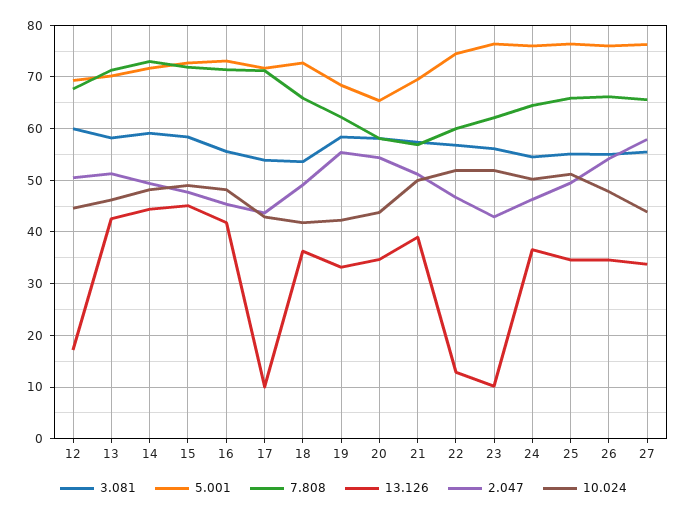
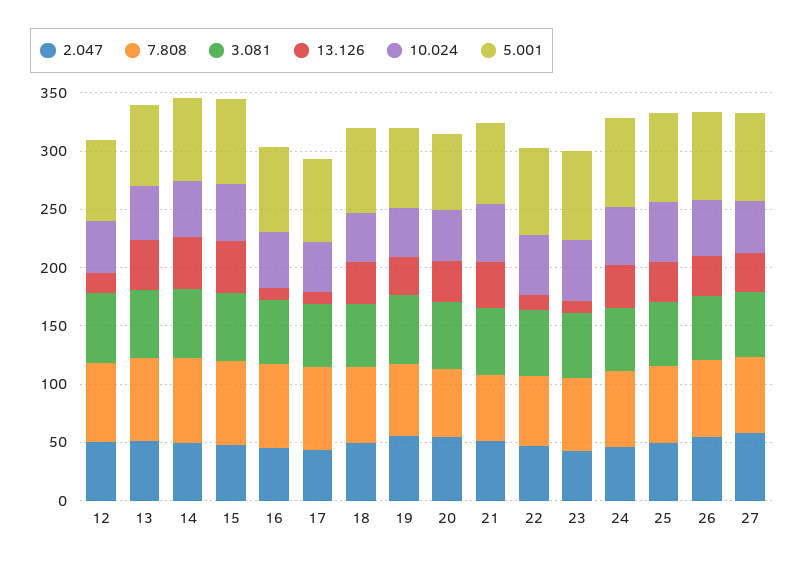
13.126, 16: 42 -> 10

